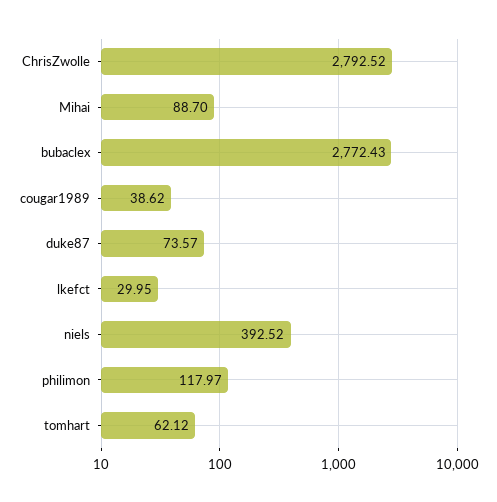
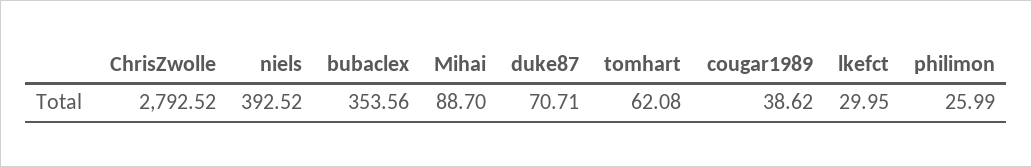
bubaclex: 2772.43 -> 353.56
duke87: 73.57 -> 70.71
philimon: 117.97 -> 25.99
tomhart: 62.12 -> 62.08

